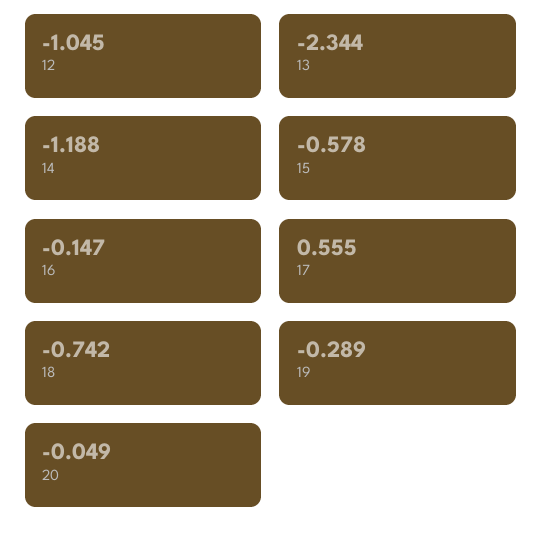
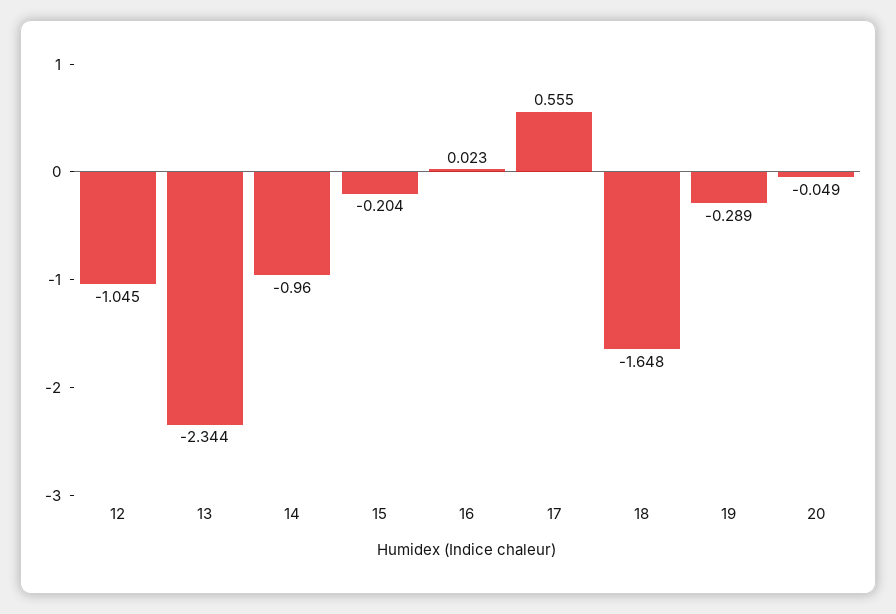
14: -1.188 -> -0.96
15: -0.578 -> -0.204
16: -0.147 -> 0.023
18: -0.742 -> -1.648

